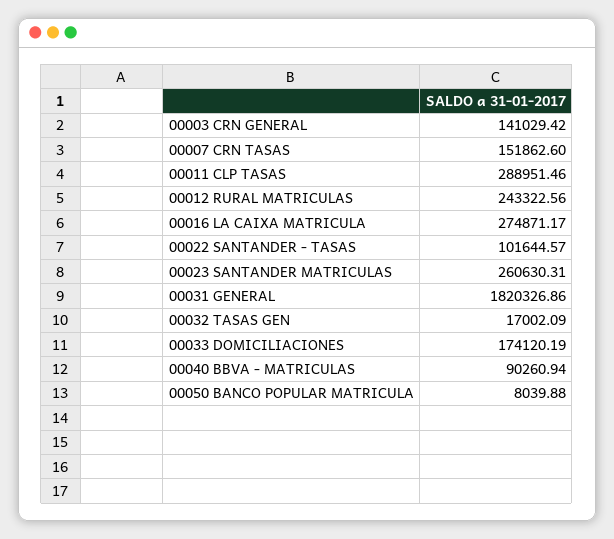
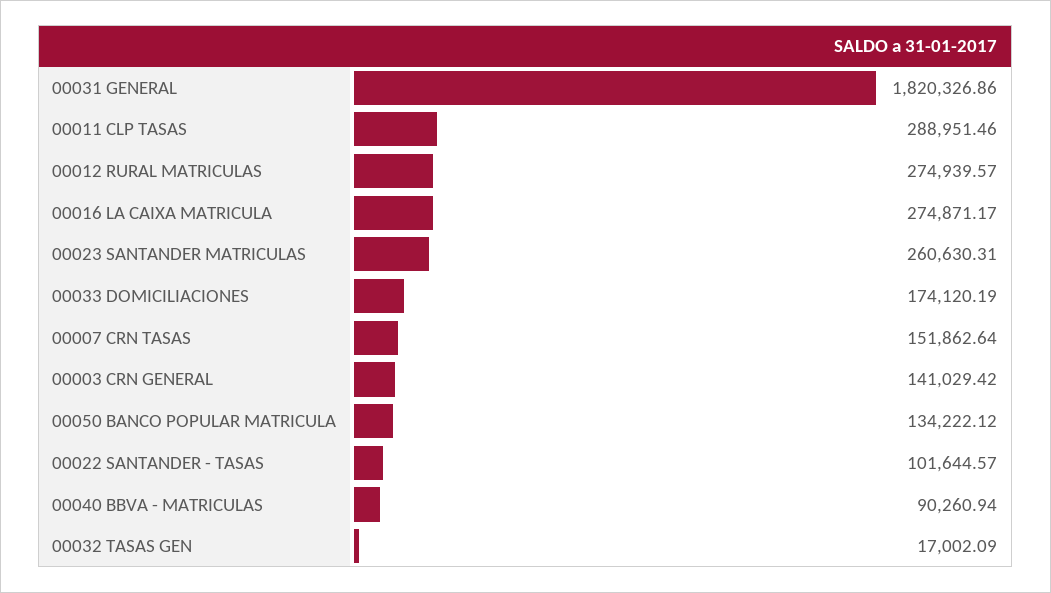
00007 CRN TASAS: 151862.6 -> 151862.64
00012 RURAL MATRICULAS: 243322.56 -> 274939.57
00050 BANCO POPULAR MATRICULA: 8039.88 -> 134222.12

